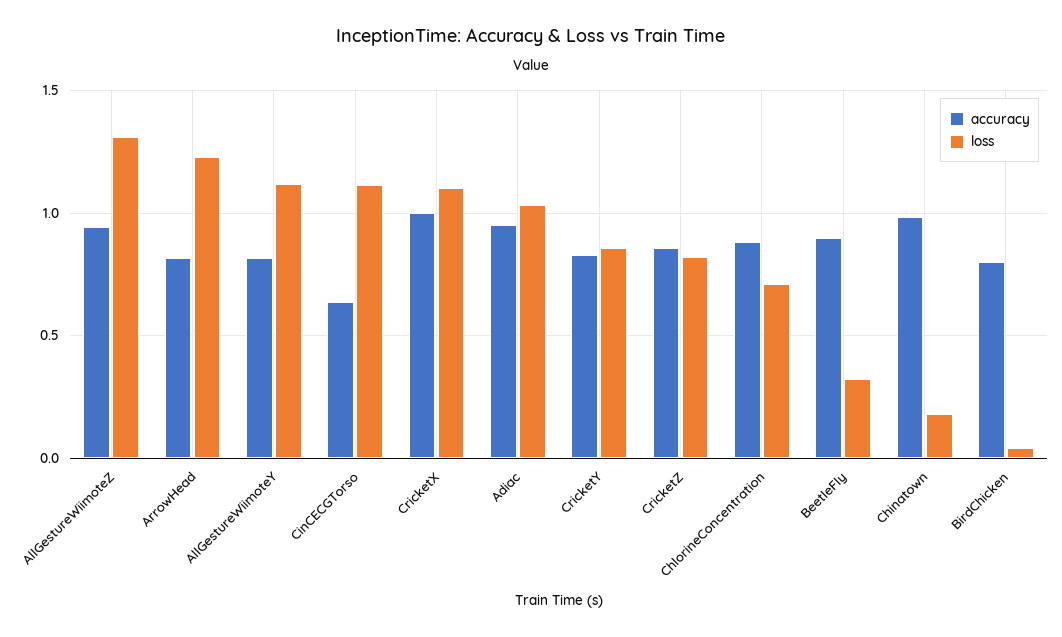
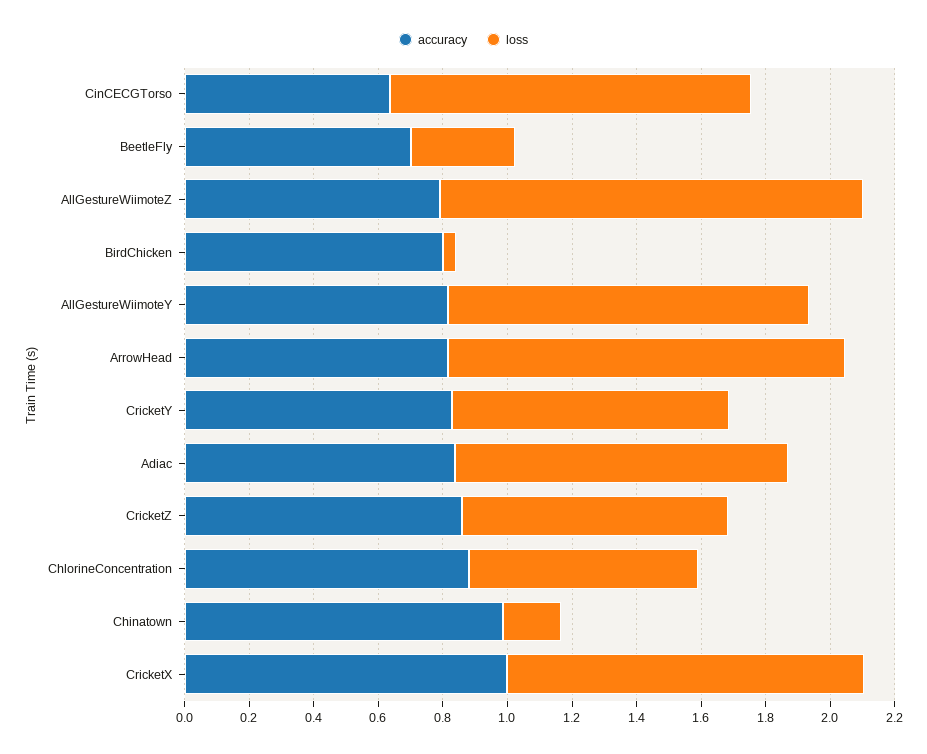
accuracy, AllGestureWiimoteZ: 0.95 -> 0.8
accuracy, Adiac: 0.95 -> 0.85
accuracy, BeetleFly: 0.9 -> 0.7

